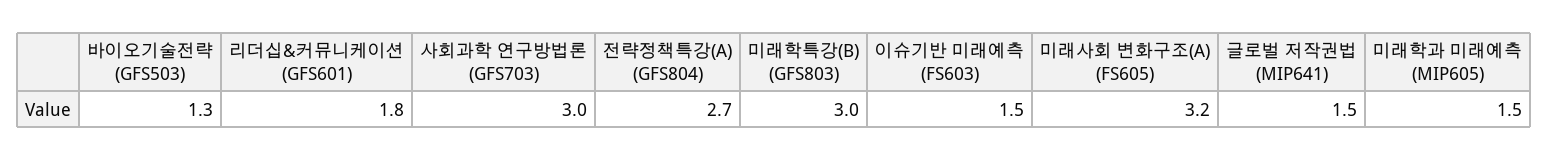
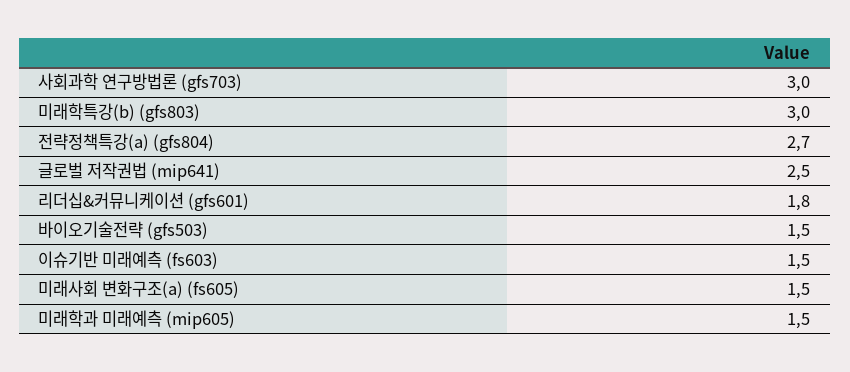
바이오기술전략 (GFS503): 1.3 -> 1.5
미래사회 변화구조(A) (FS605): 3.2 -> 1.5
글로벌 저작권법 (MIP641): 1.5 -> 2.5

